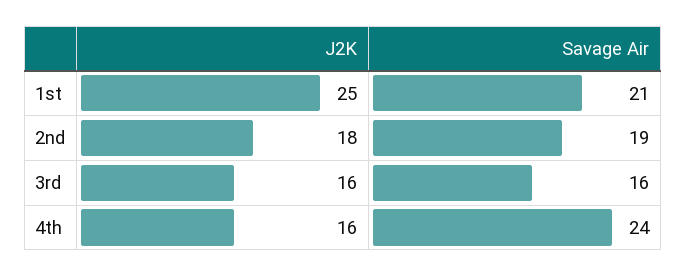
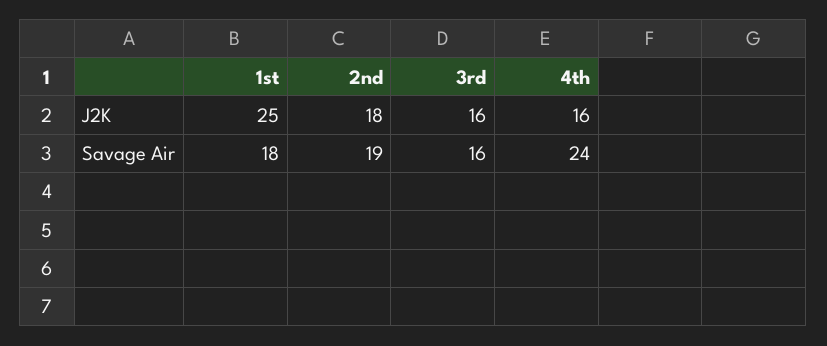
Savage Air, 1st: 21 -> 18

